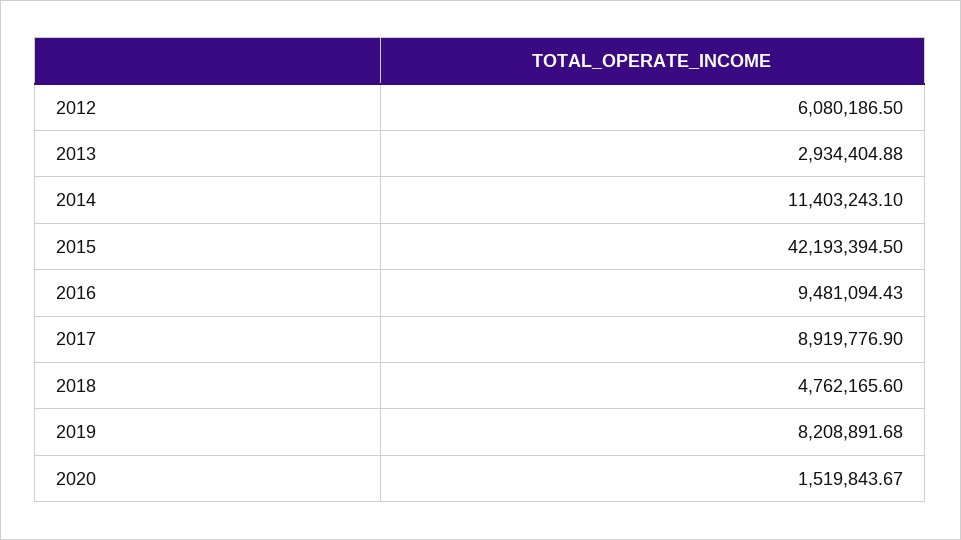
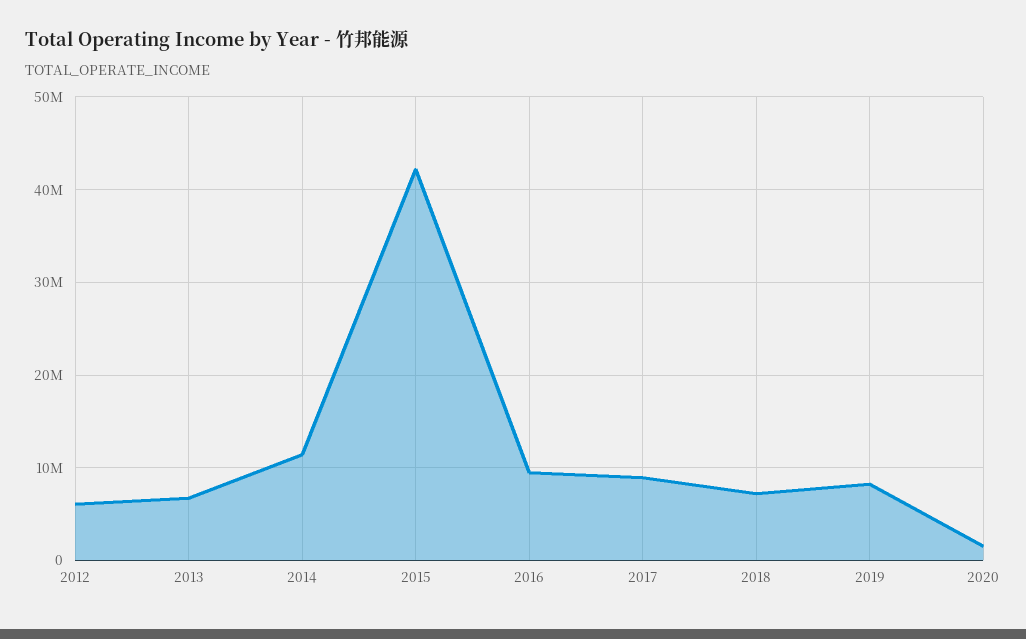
2013: 2934404.88 -> 7000000
2018: 4762165.6 -> 7000000

